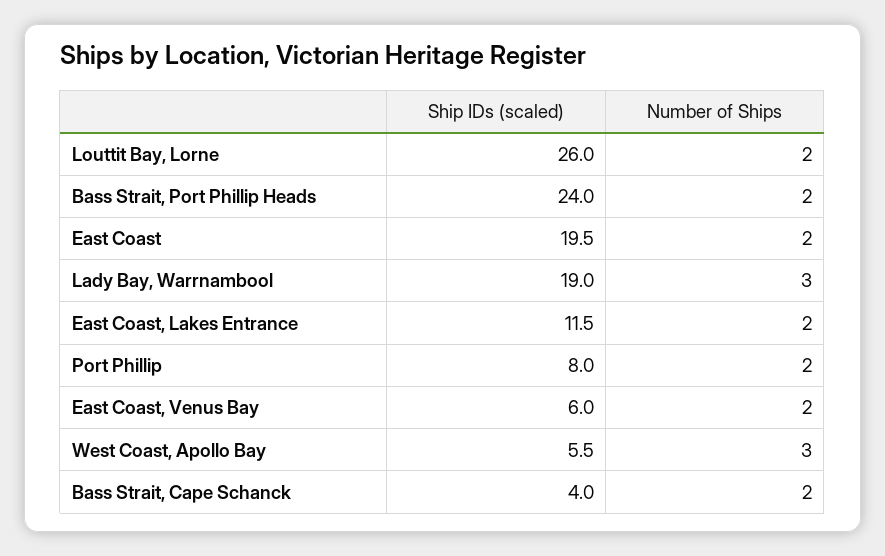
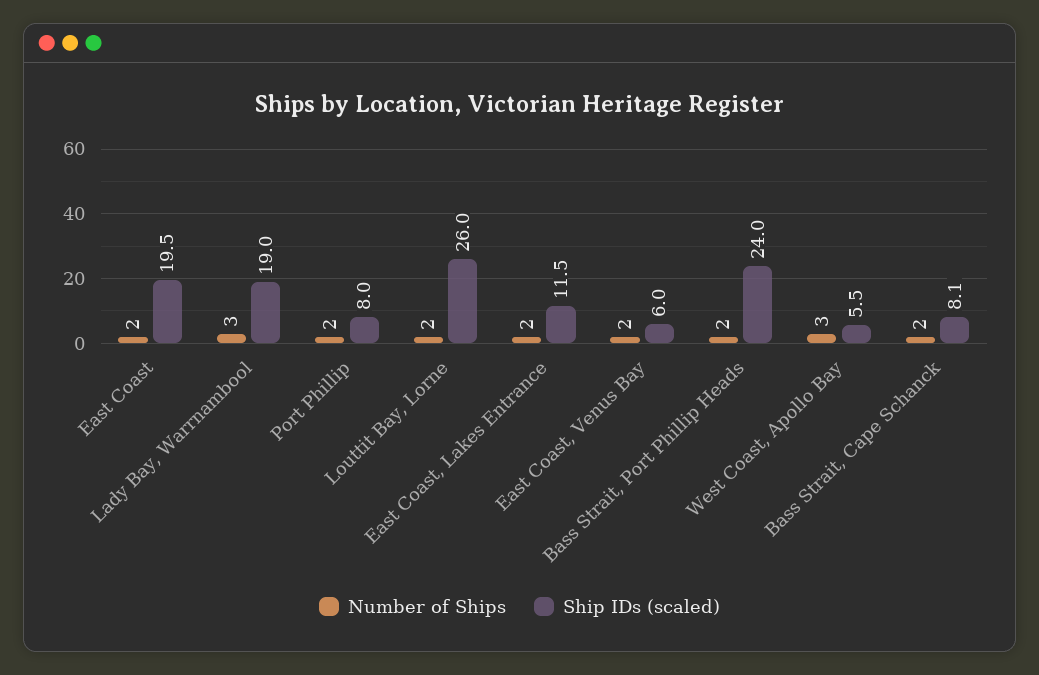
Ship IDs (scaled), Bass Strait, Cape Schanck: 4 -> 8.1

